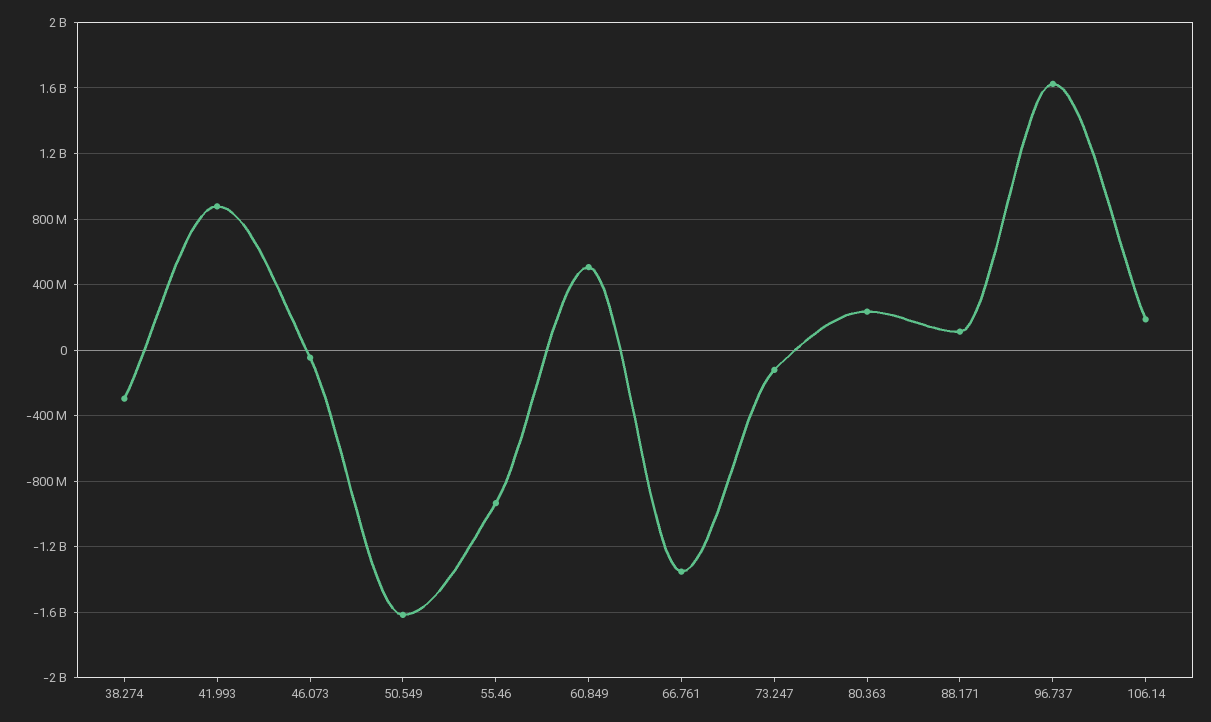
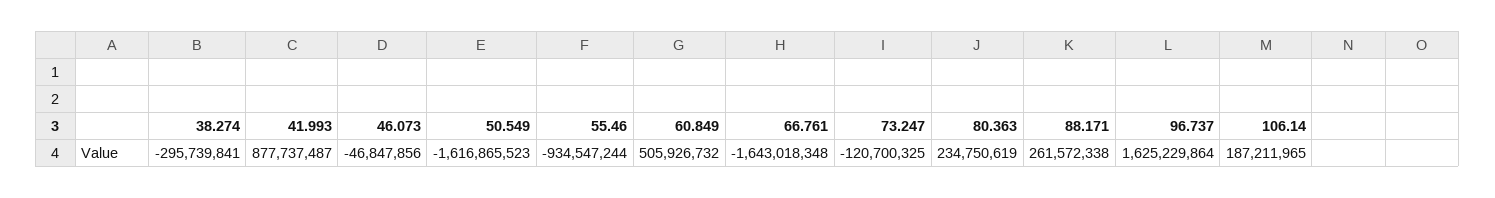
66.761: -1350000000 -> -1643018348
88.171: 100000000 -> 261572338

